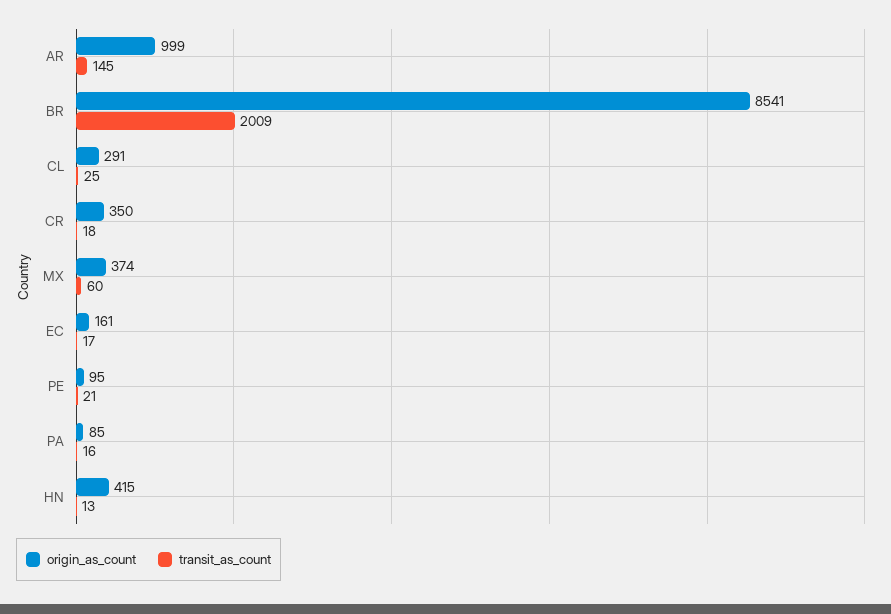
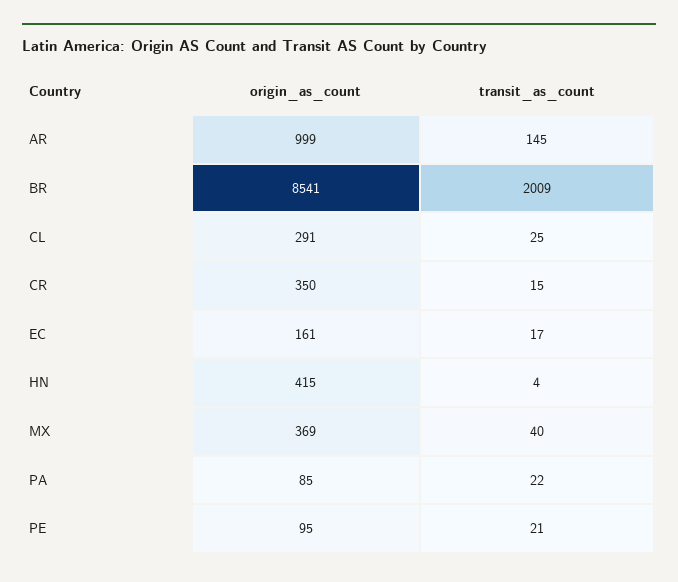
transit_as_count, CR: 18 -> 15
origin_as_count, MX: 374 -> 369
transit_as_count, MX: 60 -> 40
transit_as_count, PA: 16 -> 22
transit_as_count, HN: 13 -> 4

